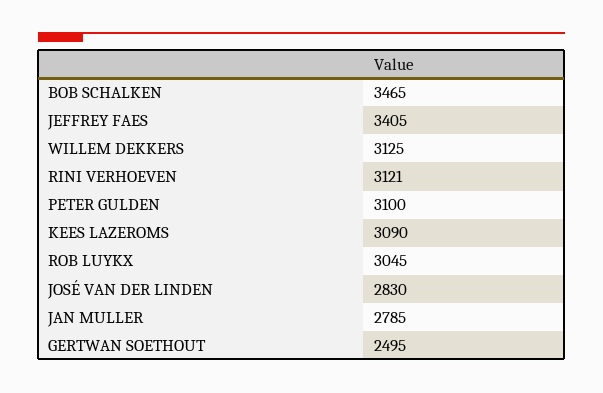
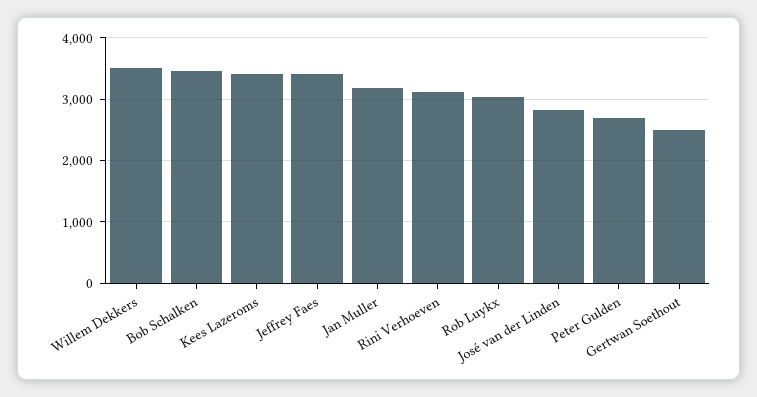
WILLEM DEKKERS: 3125 -> 3500
PETER GULDEN: 3100 -> 2700
KEES LAZEROMS: 3090 -> 3400
JAN MULLER: 2785 -> 3200

